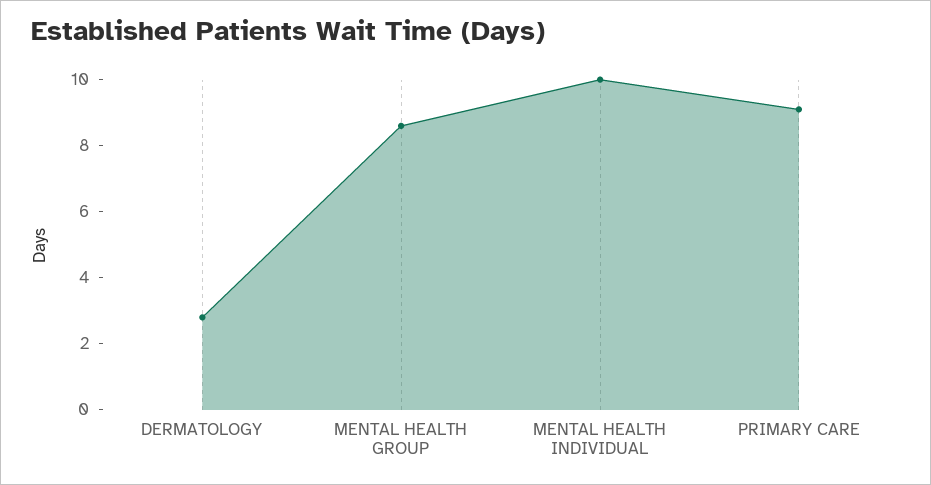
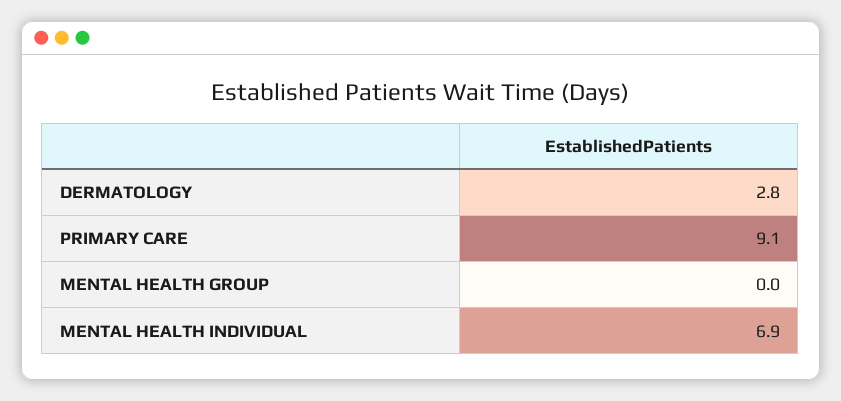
MENTAL HEALTH GROUP: 8.5 -> 0
MENTAL HEALTH INDIVIDUAL: 10 -> 6.9

